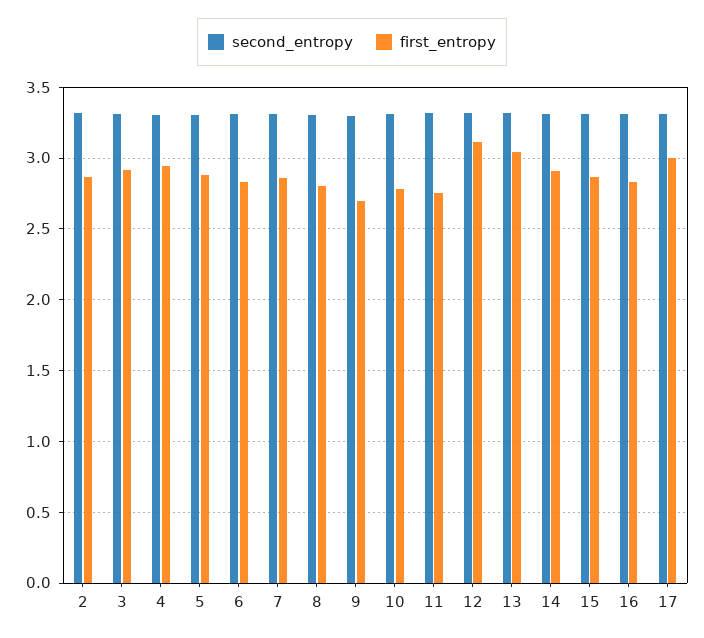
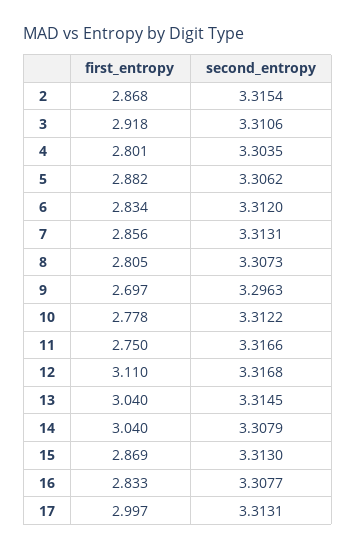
first_entropy, 4: 2.95 -> 2.801
first_entropy, 14: 2.9 -> 3.04

